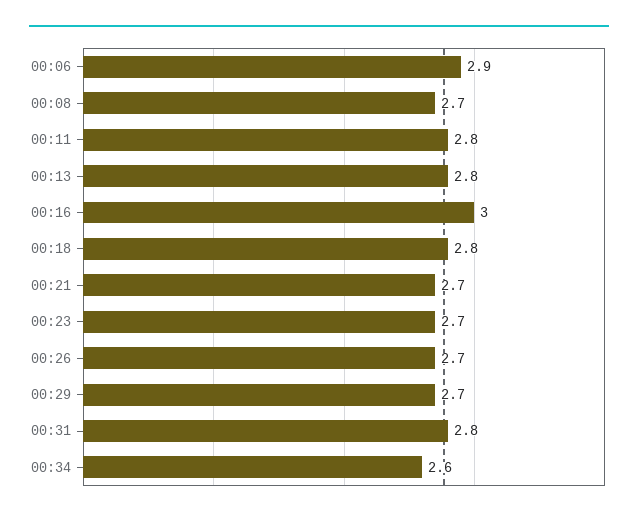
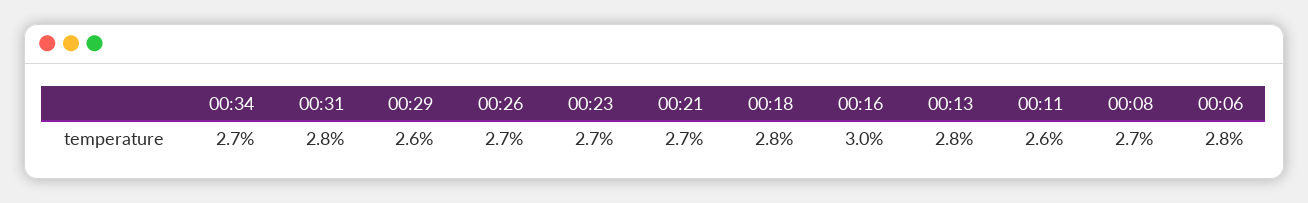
00:06: 2.9 -> 2.8
00:11: 2.8 -> 2.6
00:29: 2.7 -> 2.6
00:34: 2.6 -> 2.7

